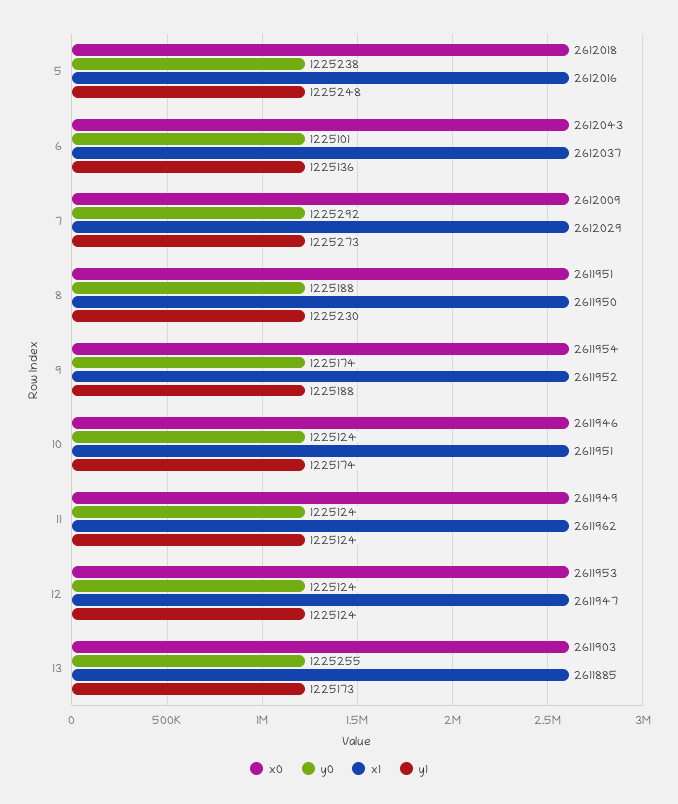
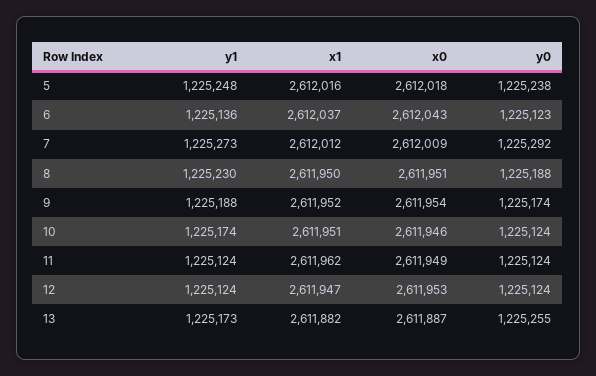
y0, 6: 1225101 -> 1225123
x1, 7: 2612029 -> 2612012
x0, 13: 2611903 -> 2611887
x1, 13: 2611885 -> 2611882

